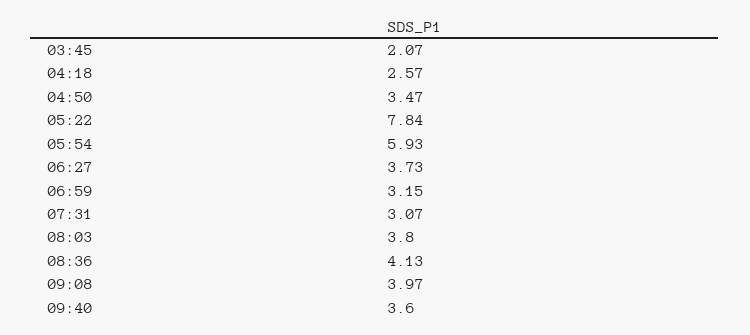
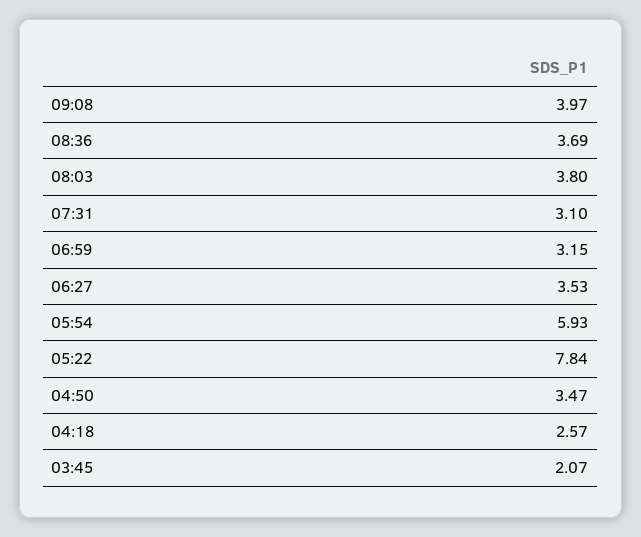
06:27: 3.73 -> 3.53
07:31: 3.07 -> 3.1
08:36: 4.13 -> 3.69
09:40: 3.6 -> none

